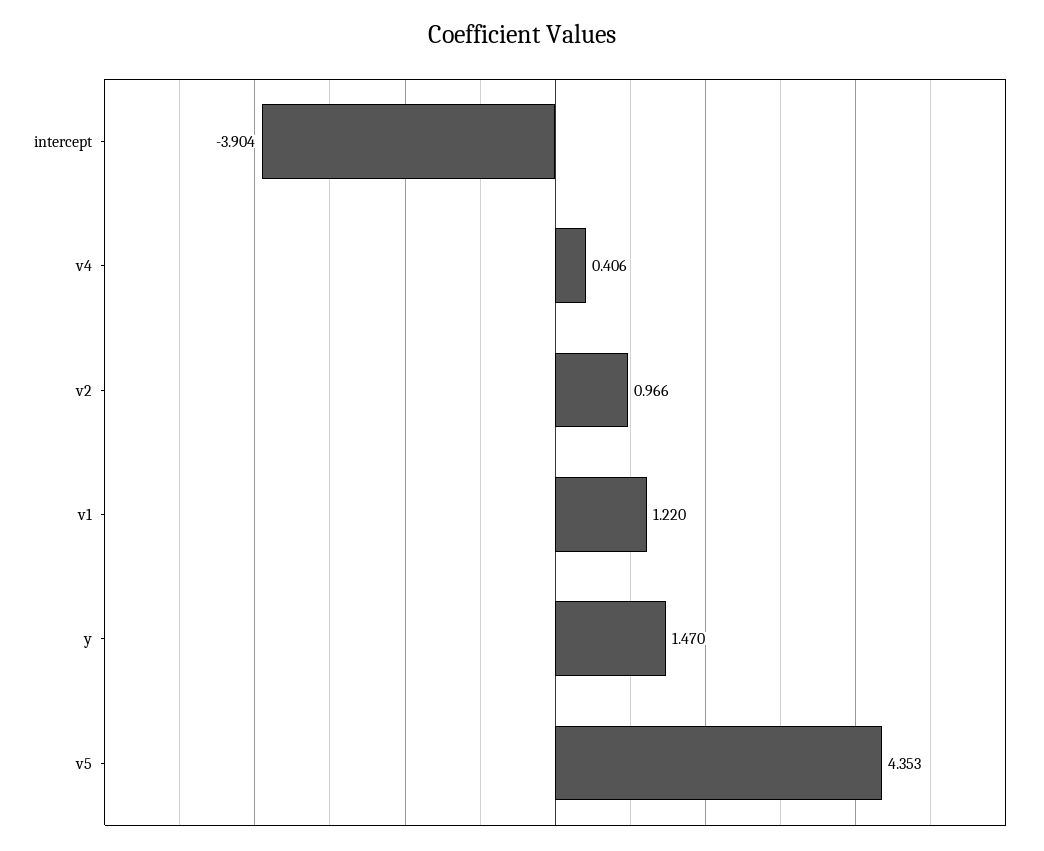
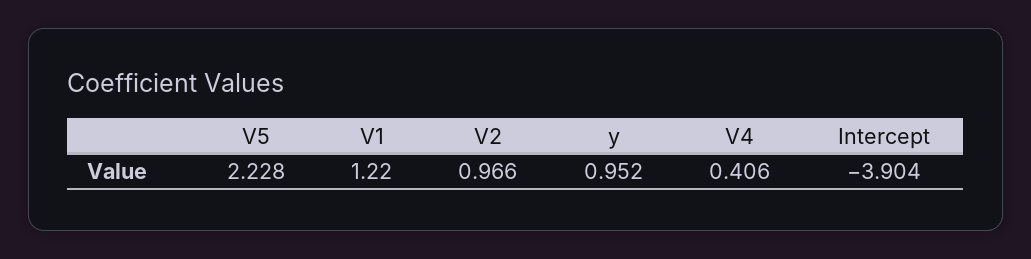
y: 1.47 -> 0.952
v5: 4.353 -> 2.228

